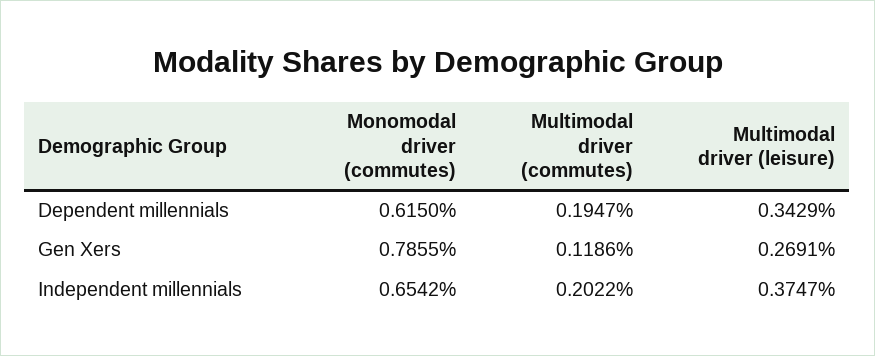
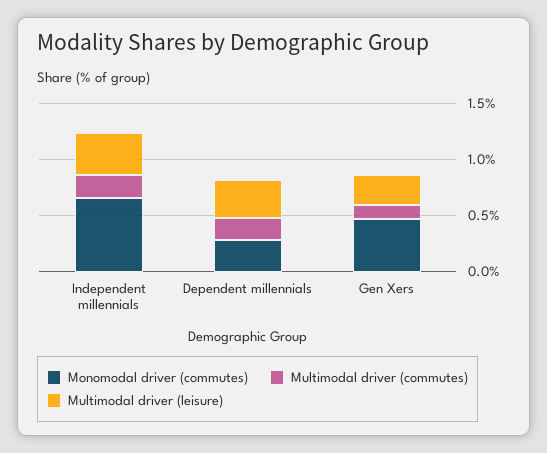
Monomodal driver (commutes), Dependent millennials: 0.615 -> 0.3
Monomodal driver (commutes), Gen Xers: 0.7855 -> 0.5

